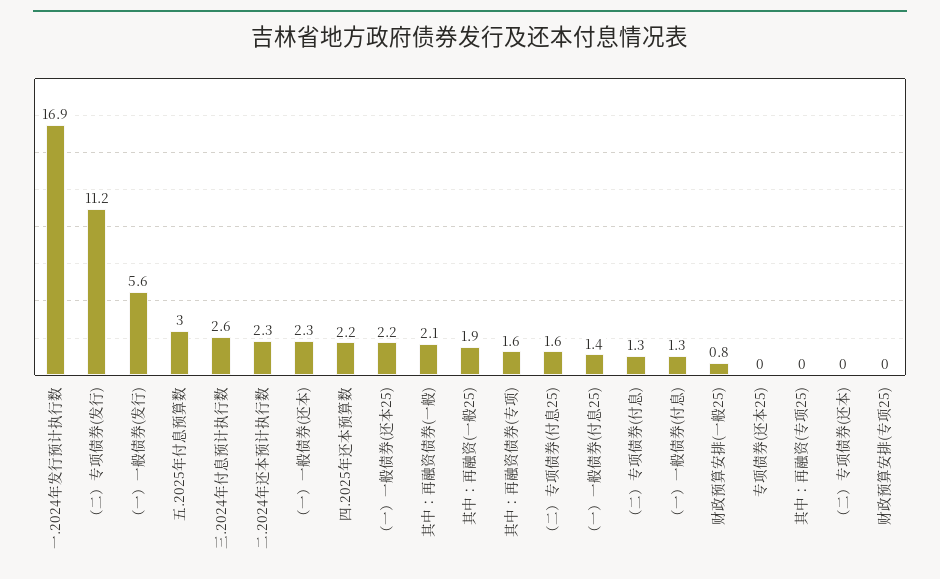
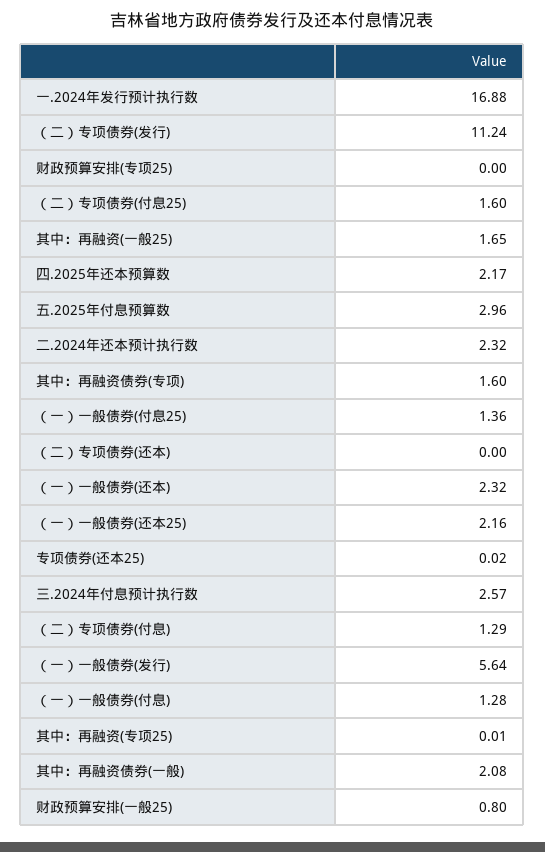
其中：再融资(一般25): 1.9 -> 1.65

